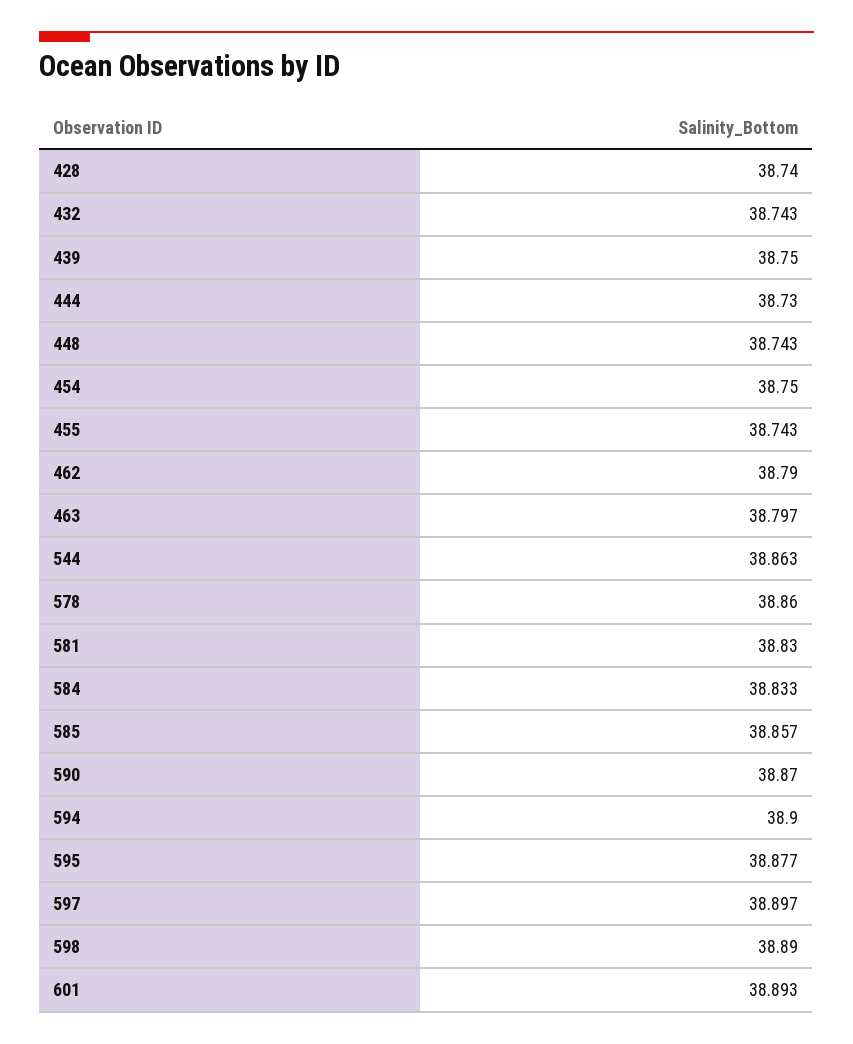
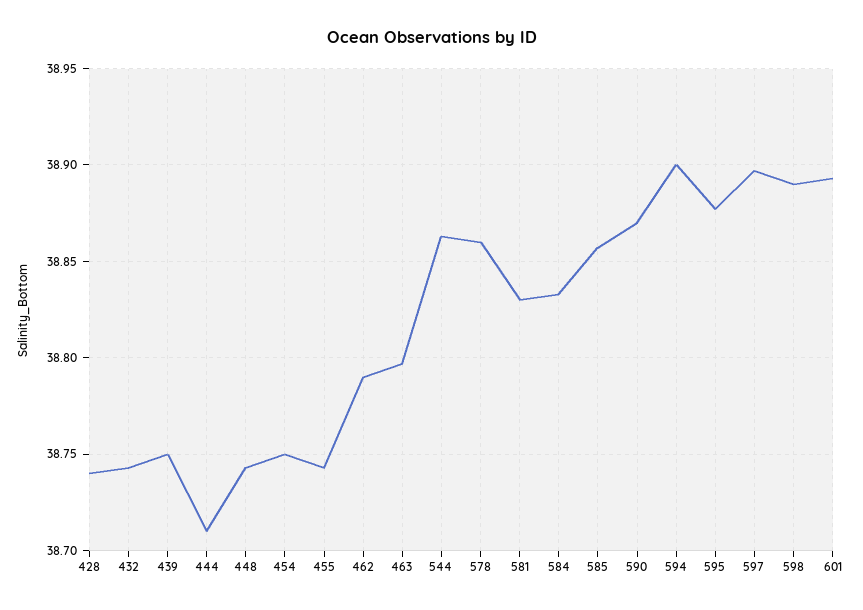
444: 38.73 -> 38.71

